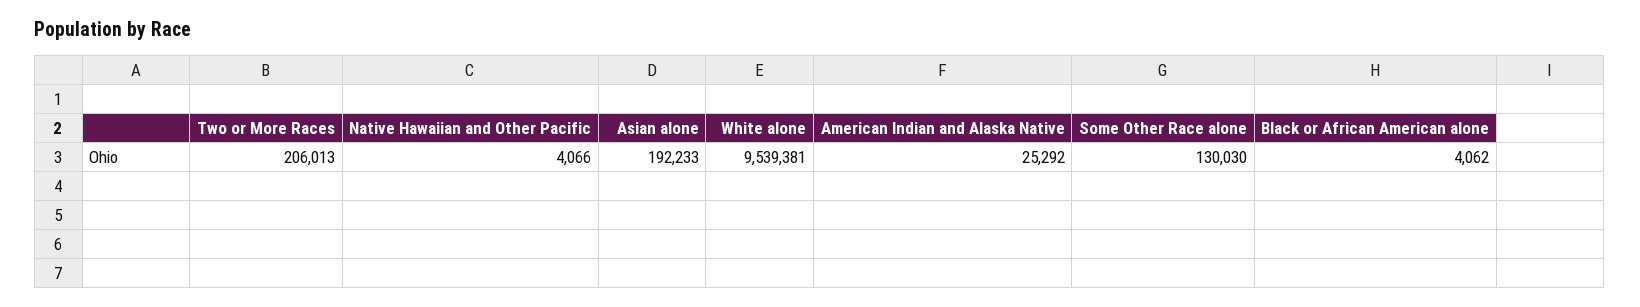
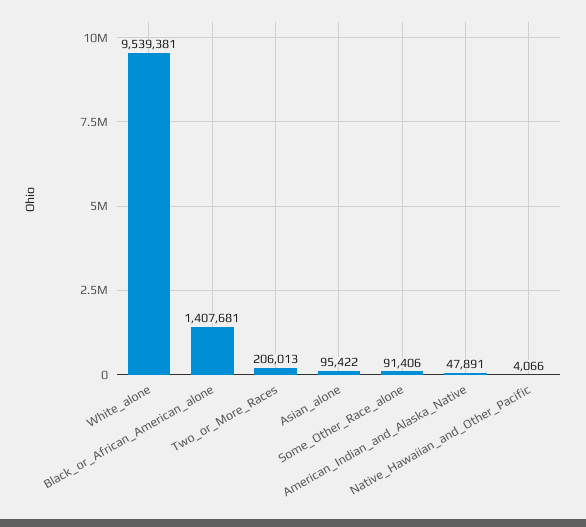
Asian alone: 192233 -> 95422
American Indian and Alaska Native: 25292 -> 47891
Some Other Race alone: 130030 -> 91406
Black or African American alone: 4062 -> 1407681

